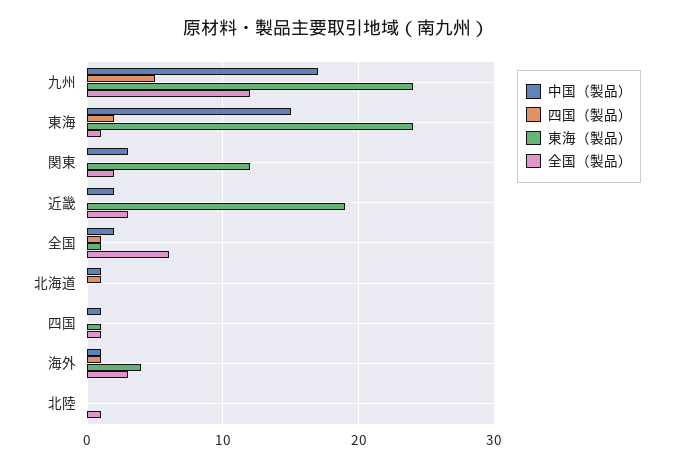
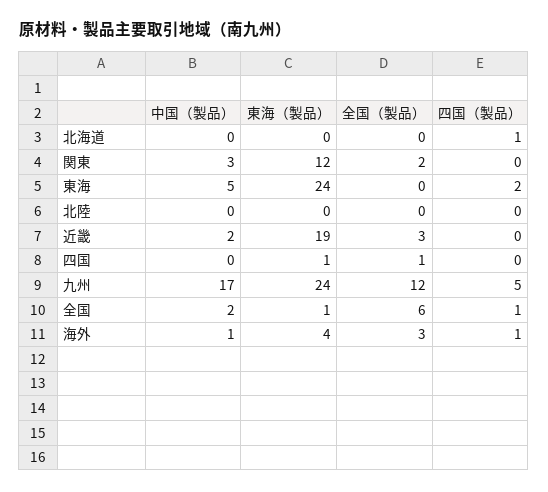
中国（製品）, 東海: 15 -> 5
全国（製品）, 東海: 1 -> 0
中国（製品）, 北海道: 1 -> 0
中国（製品）, 四国: 1 -> 0
全国（製品）, 北陸: 1 -> 0

